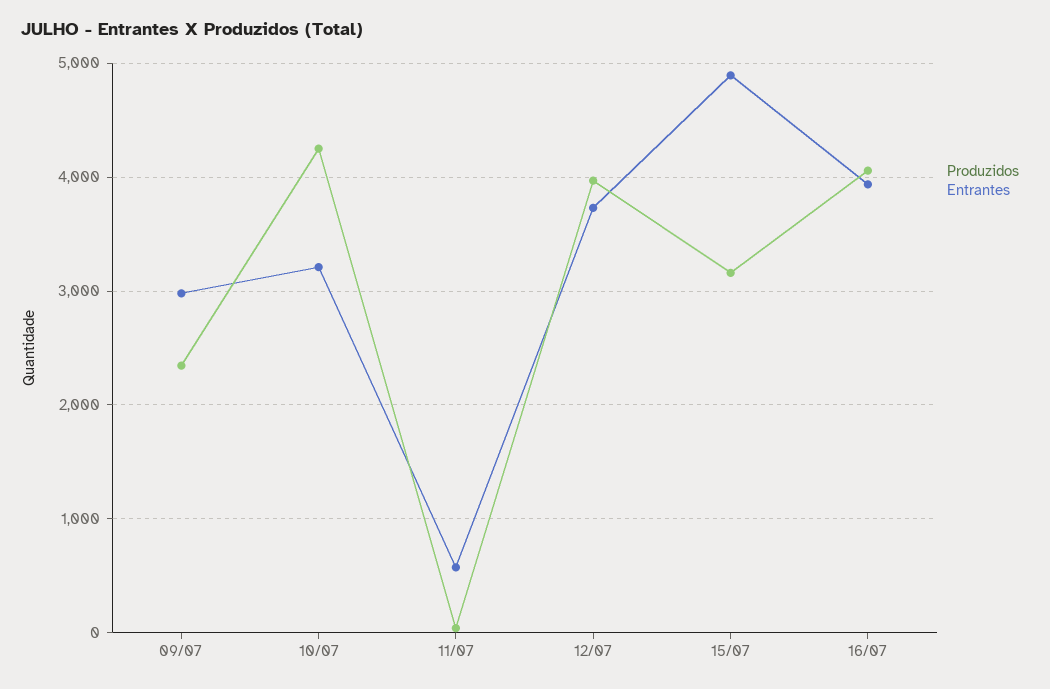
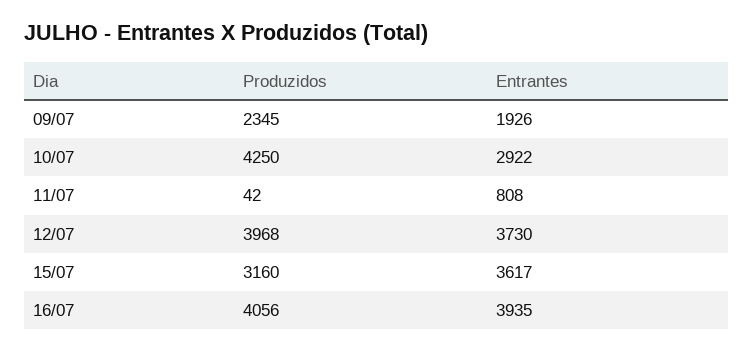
Entrantes, 09/07: 3000 -> 1926
Entrantes, 10/07: 3200 -> 2922
Entrantes, 11/07: 600 -> 808
Entrantes, 15/07: 4900 -> 3617

